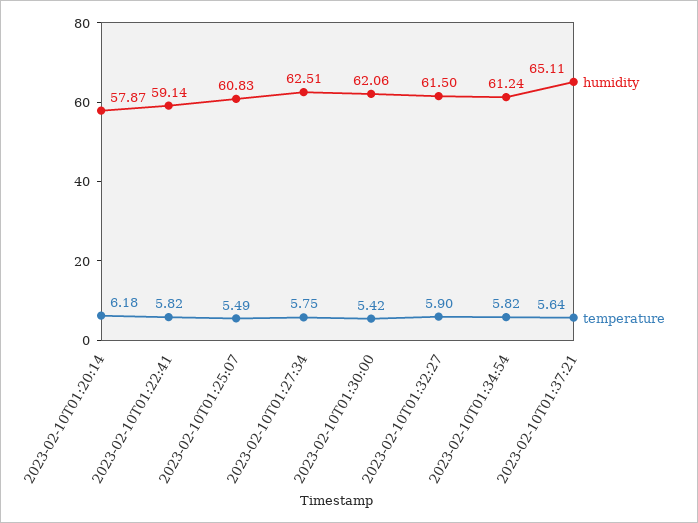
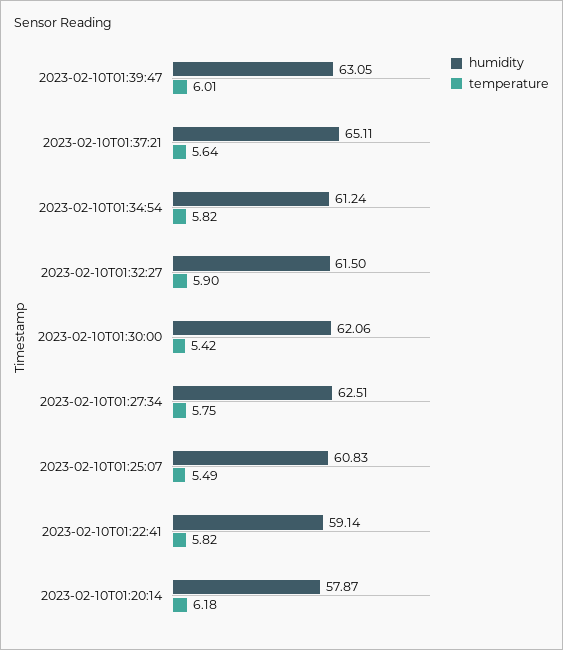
humidity, 2023-02-10T01:39:47: none -> 63.05
temperature, 2023-02-10T01:39:47: none -> 6.01

